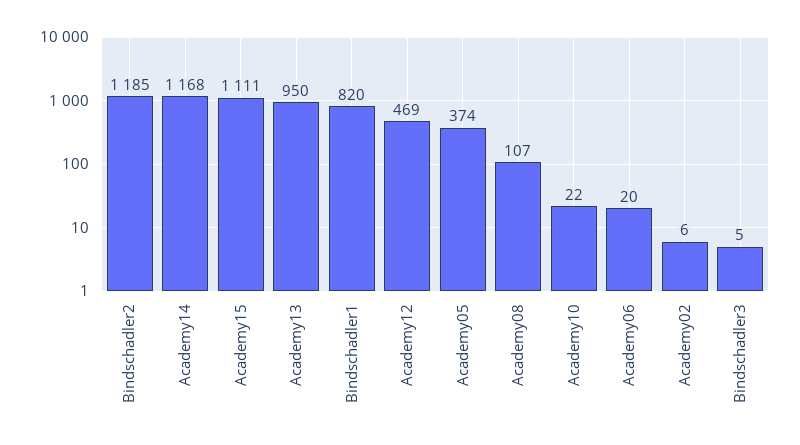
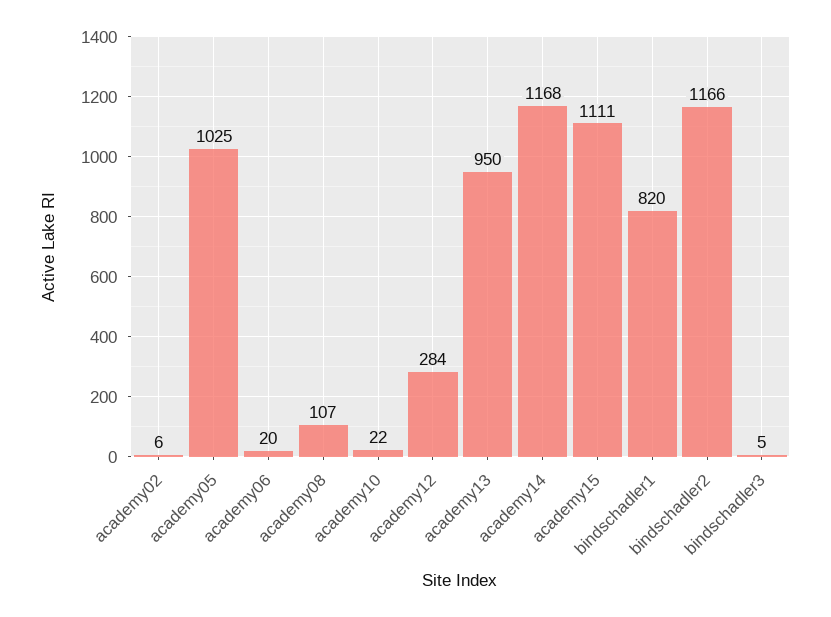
Bindschadler2: 1185 -> 1166
Academy12: 469 -> 284
Academy05: 374 -> 1025

